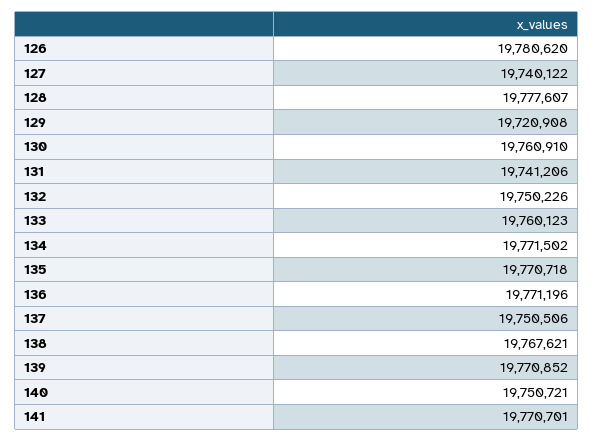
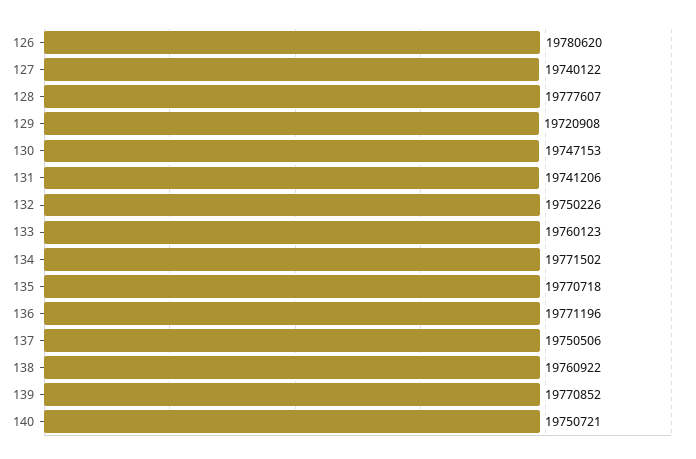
130: 19760910 -> 19747153
138: 19767621 -> 19760922
141: 19770701 -> none

